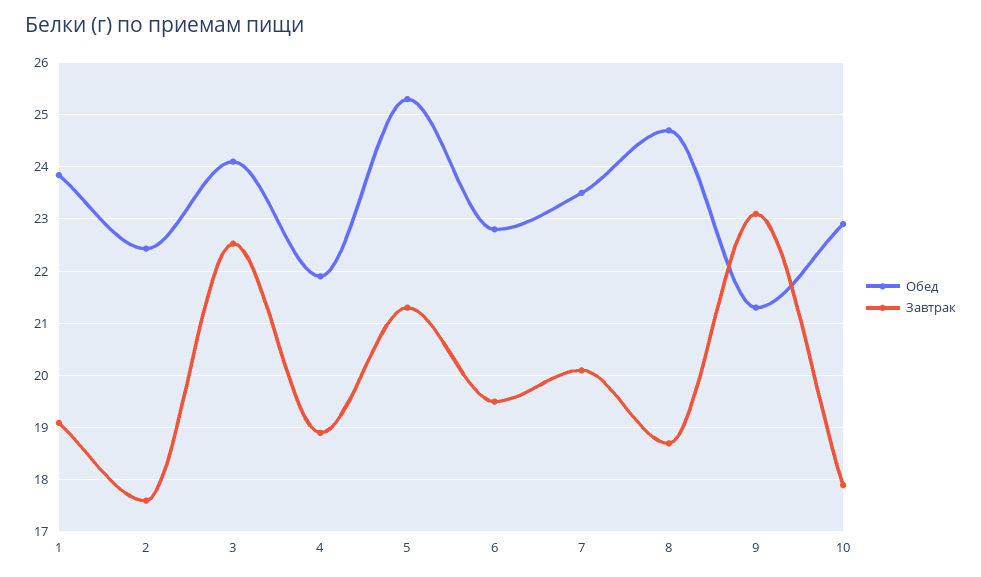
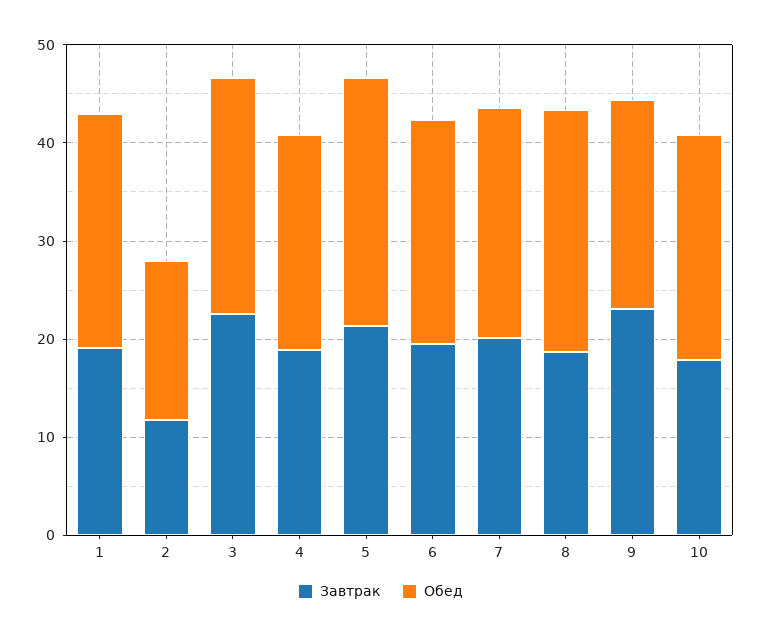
Обед, 2: 22.4 -> 16
Завтрак, 2: 17.6 -> 12

